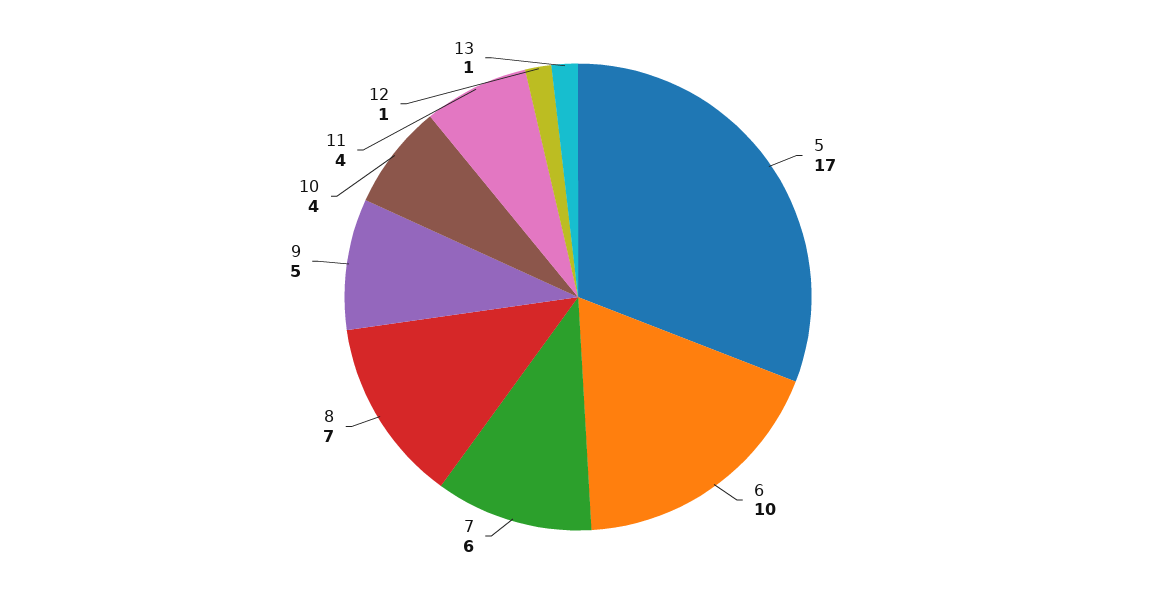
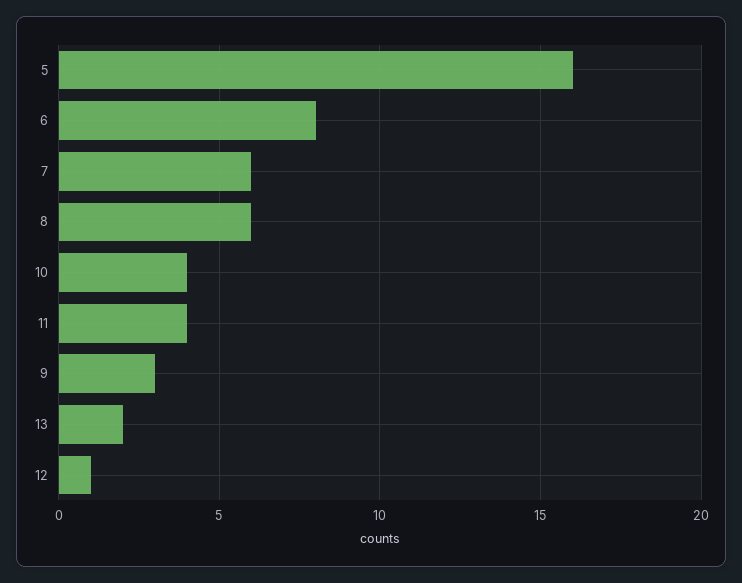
5: 17 -> 16
6: 10 -> 8
8: 7 -> 6
9: 5 -> 3
13: 1 -> 2

